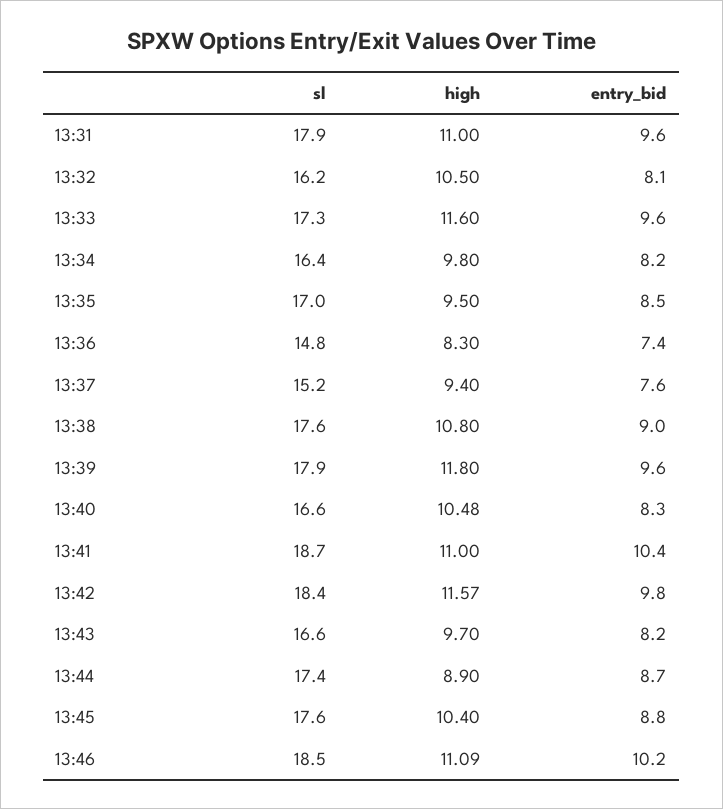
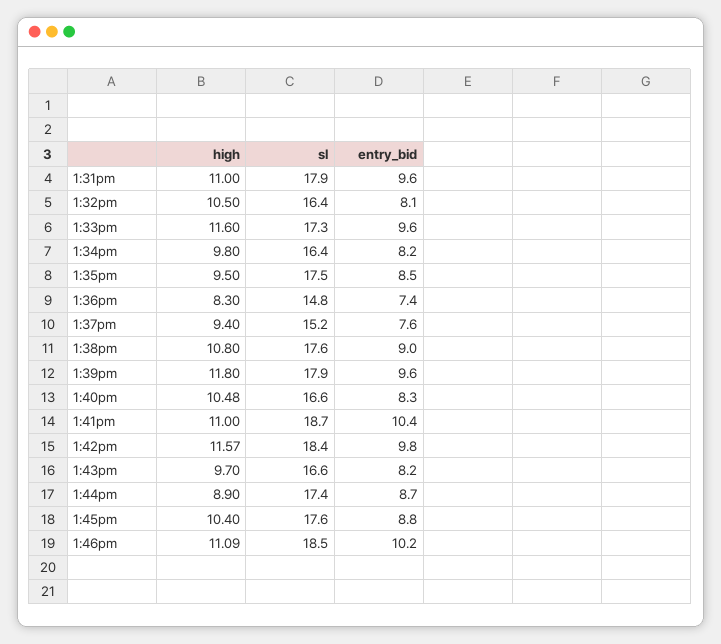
sl, 13:32: 16.2 -> 16.4
sl, 13:35: 17 -> 17.5

